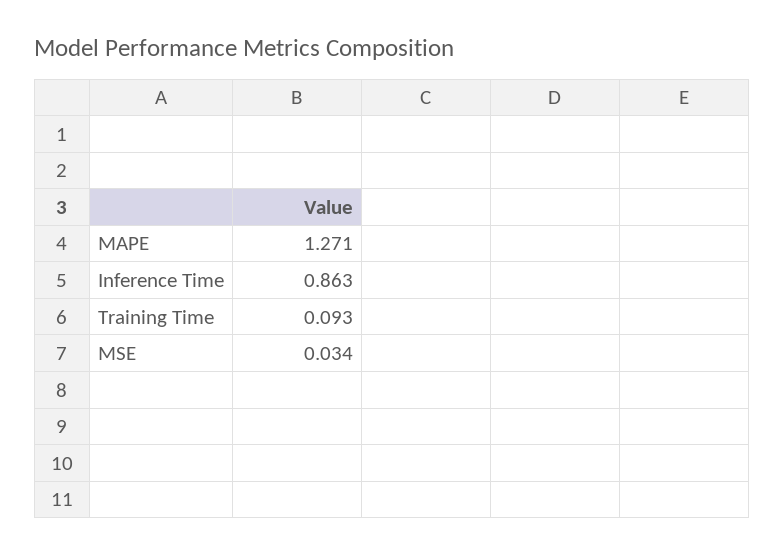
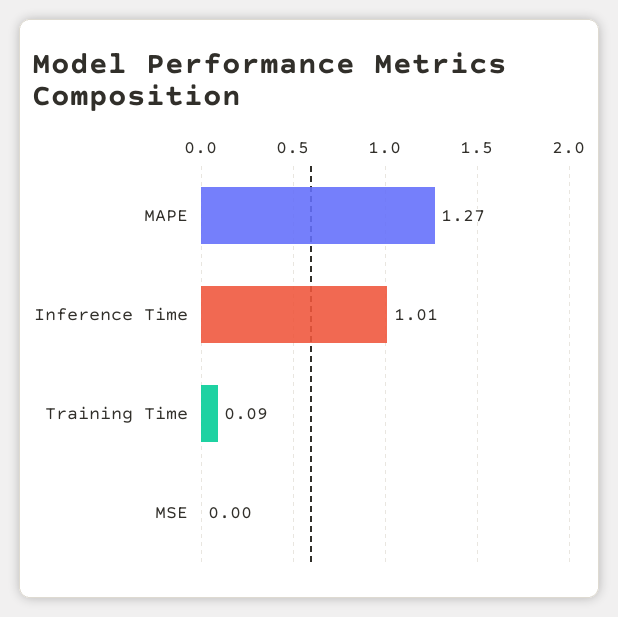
Inference Time: 0.863 -> 1.01
MSE: 0.034 -> 0

